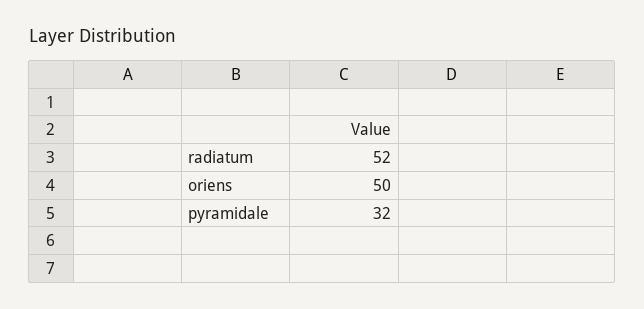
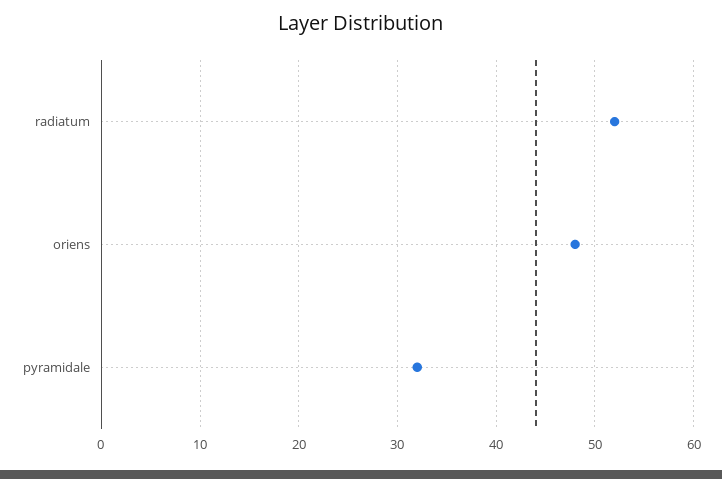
oriens: 50 -> 48

